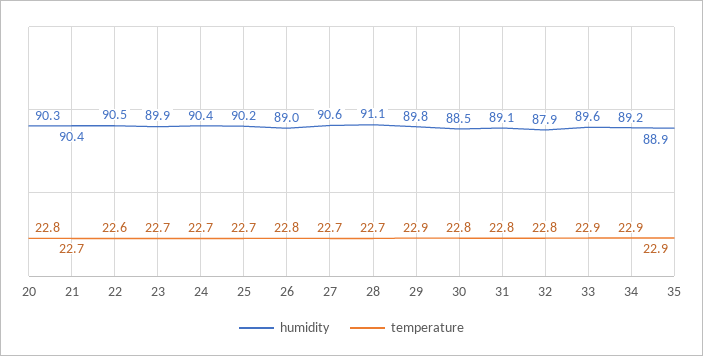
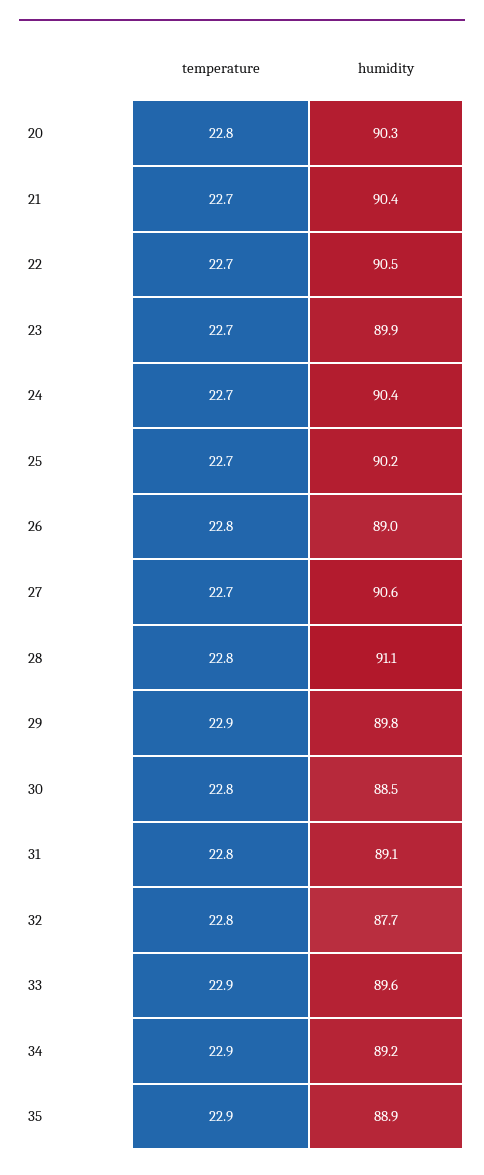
temperature, 22: 22.6 -> 22.7
temperature, 28: 22.7 -> 22.8
humidity, 32: 87.9 -> 87.7

